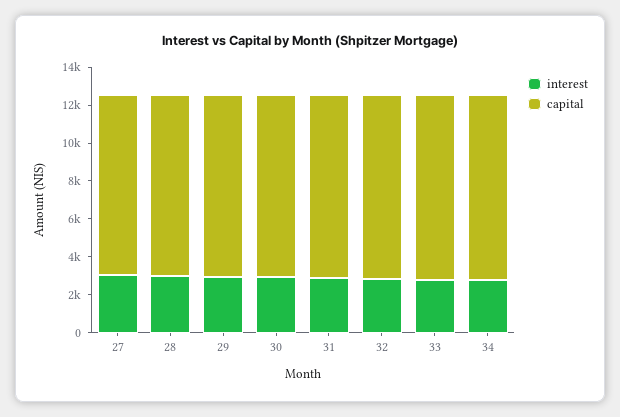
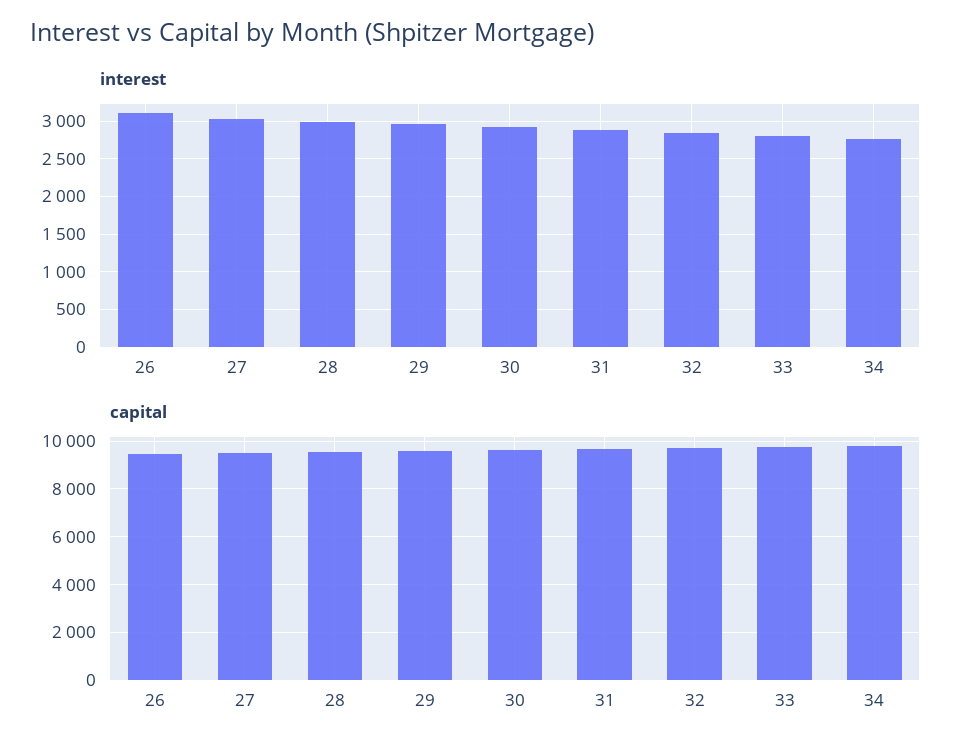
interest, 26: none -> 3100
capital, 26: none -> 9500

